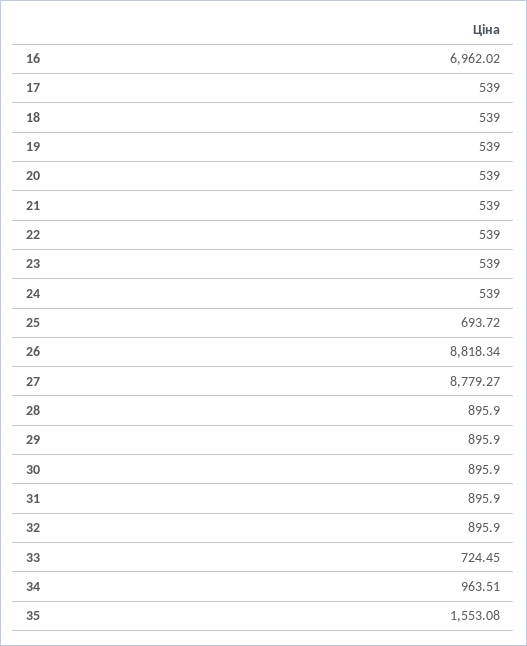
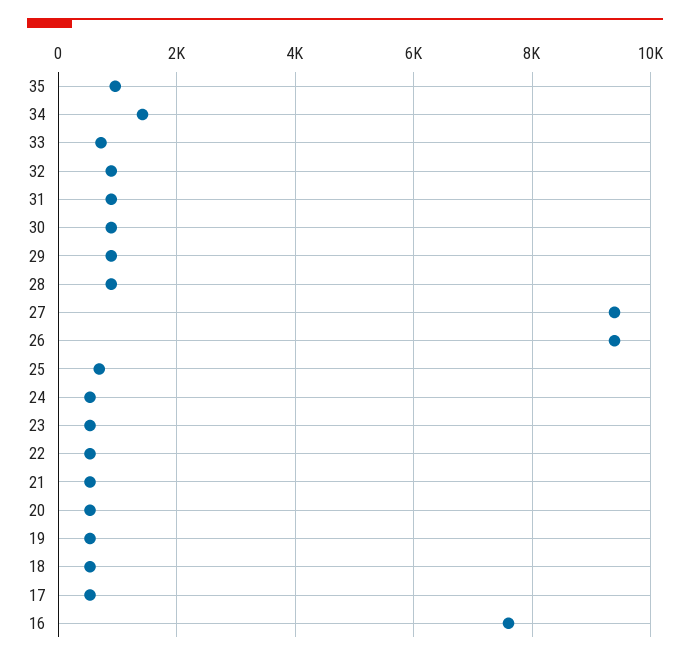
16: 6962.02 -> 7600
26: 8818.34 -> 9400
27: 8779.27 -> 9400
34: 963.51 -> 1400
35: 1553.08 -> 1000

